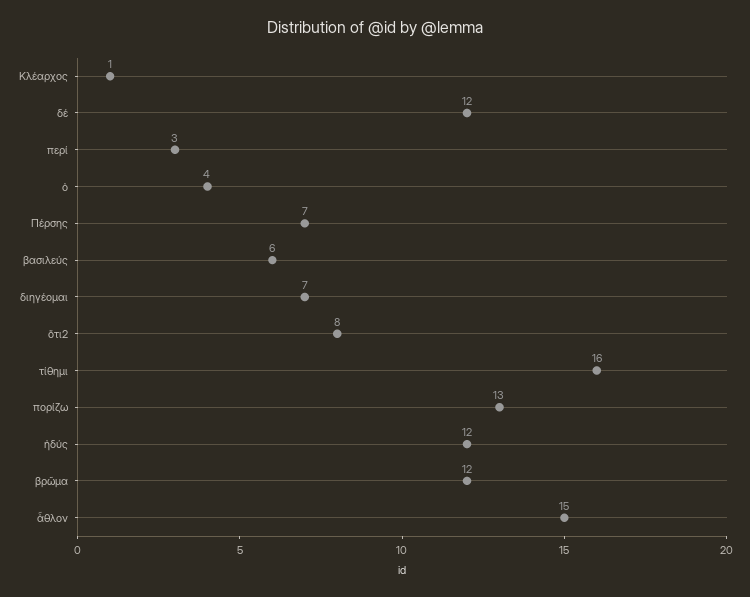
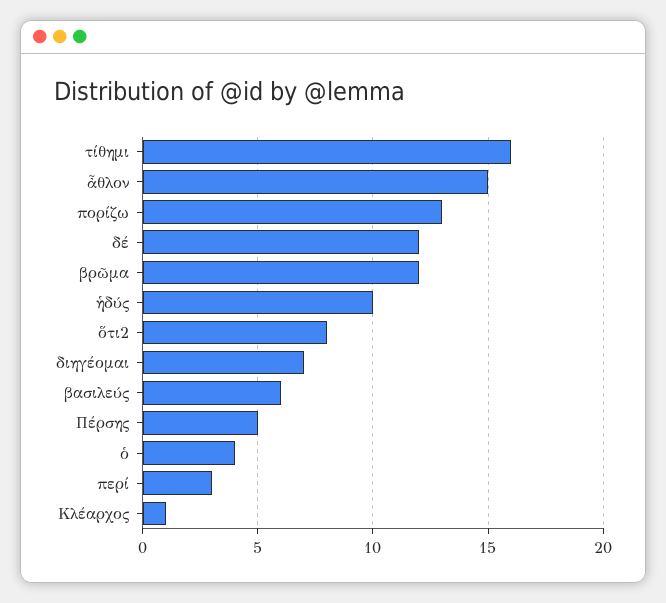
Πέρσης: 7 -> 5
ἡδύς: 12 -> 10

